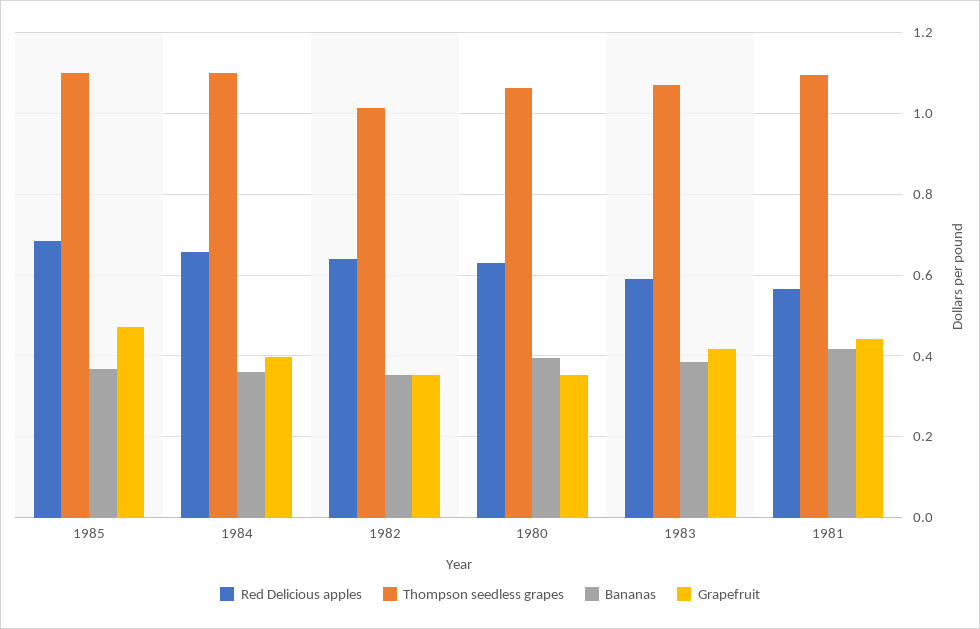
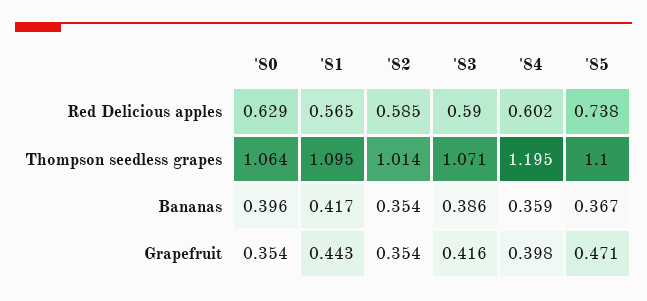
Red Delicious apples, 1985: 0.68 -> 0.738
Red Delicious apples, 1984: 0.66 -> 0.602
Thompson seedless grapes, 1984: 1.1 -> 1.195
Red Delicious apples, 1982: 0.64 -> 0.585

